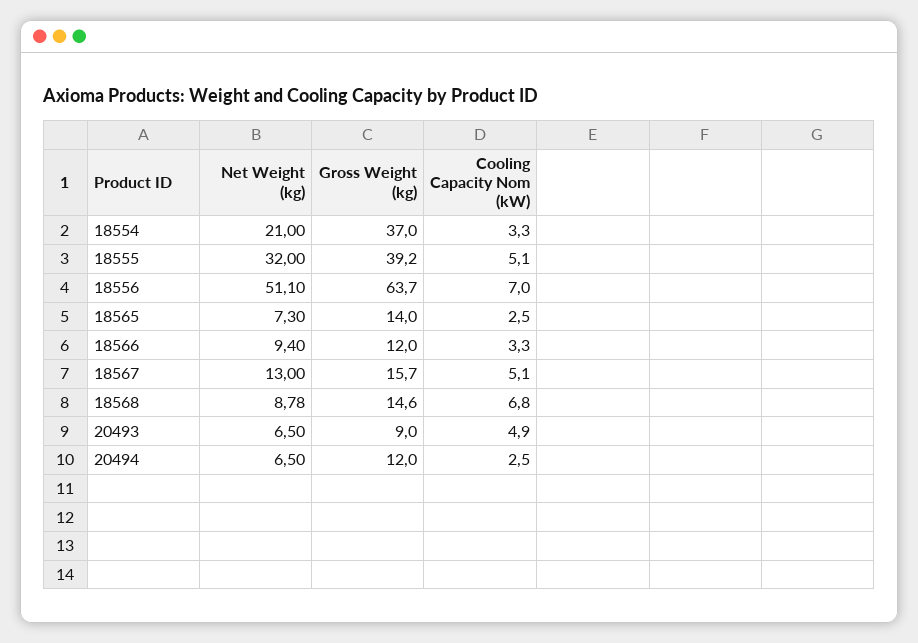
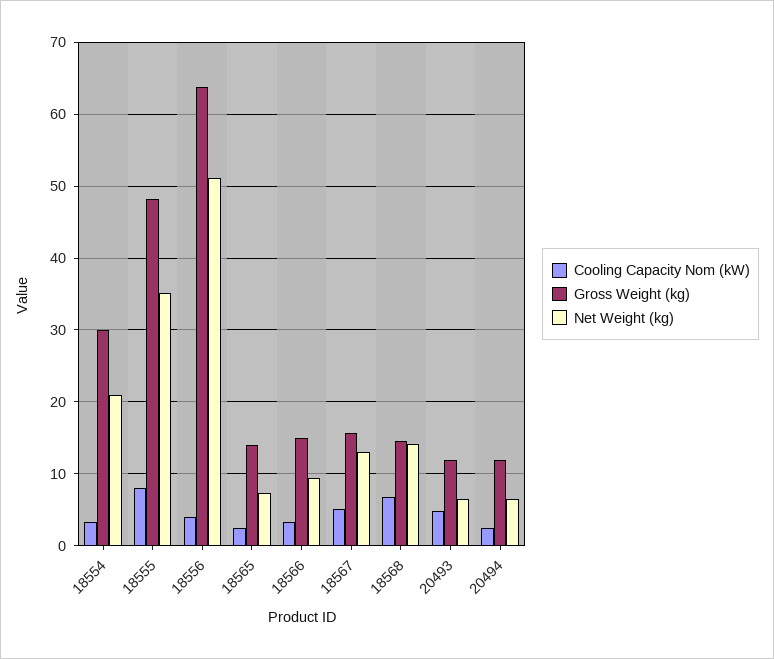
Gross Weight (kg), 18554: 37 -> 30
Net Weight (kg), 18555: 32 -> 35
Gross Weight (kg), 18555: 39.2 -> 48
Cooling Capacity Nom (kW), 18555: 5.1 -> 8
Cooling Capacity Nom (kW), 18556: 7 -> 4
Gross Weight (kg), 18566: 12 -> 15
Net Weight (kg), 18568: 8.78 -> 14
Gross Weight (kg), 20493: 9 -> 12

